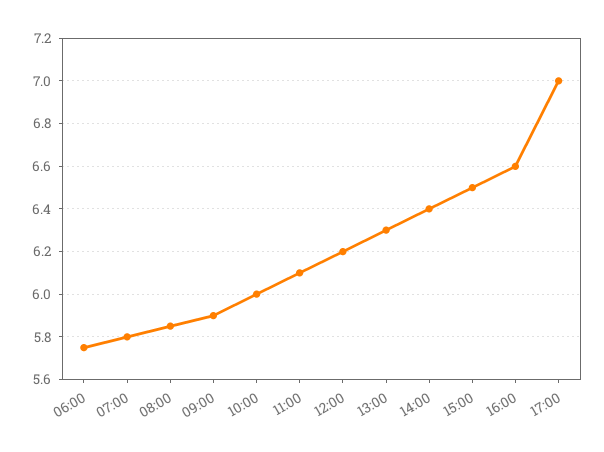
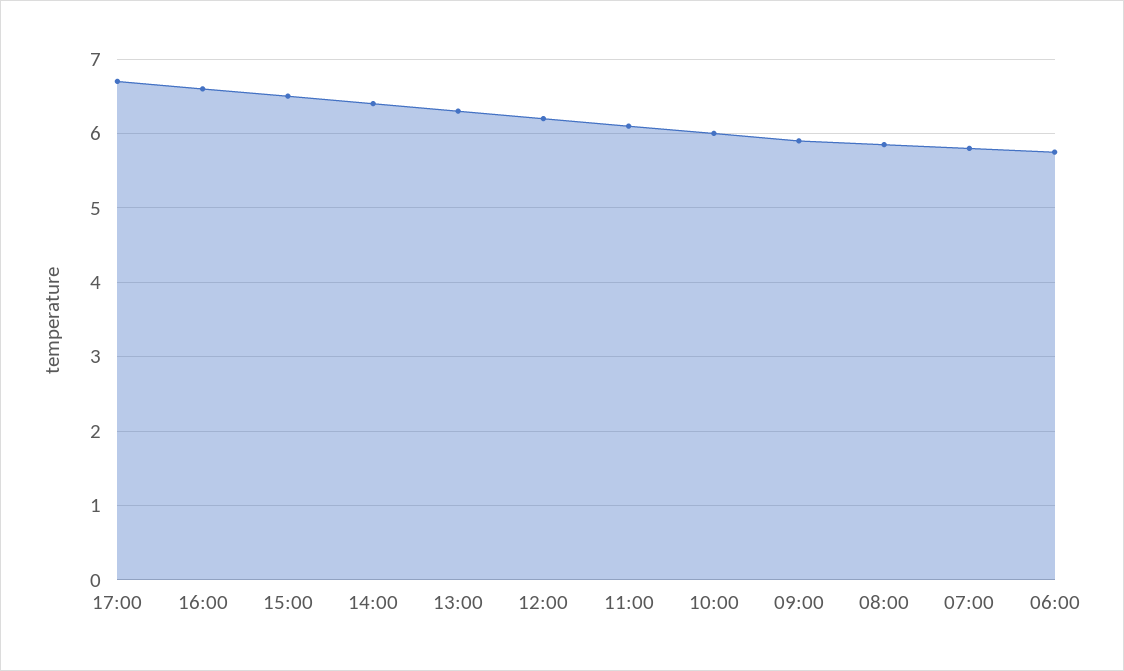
17:00: 7 -> 6.7

